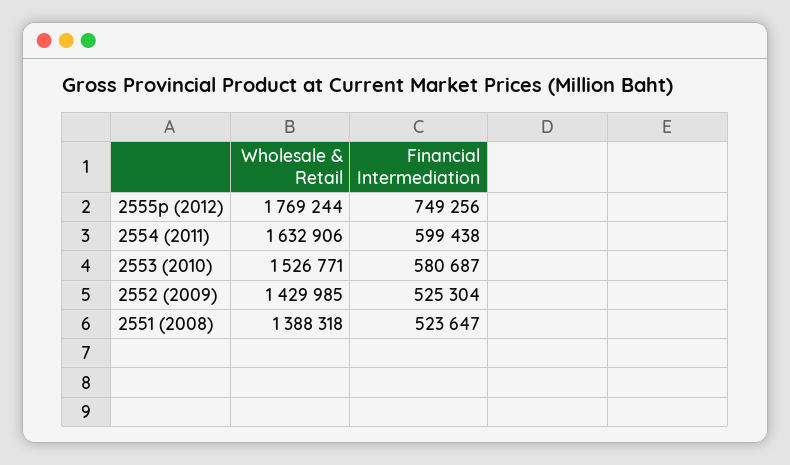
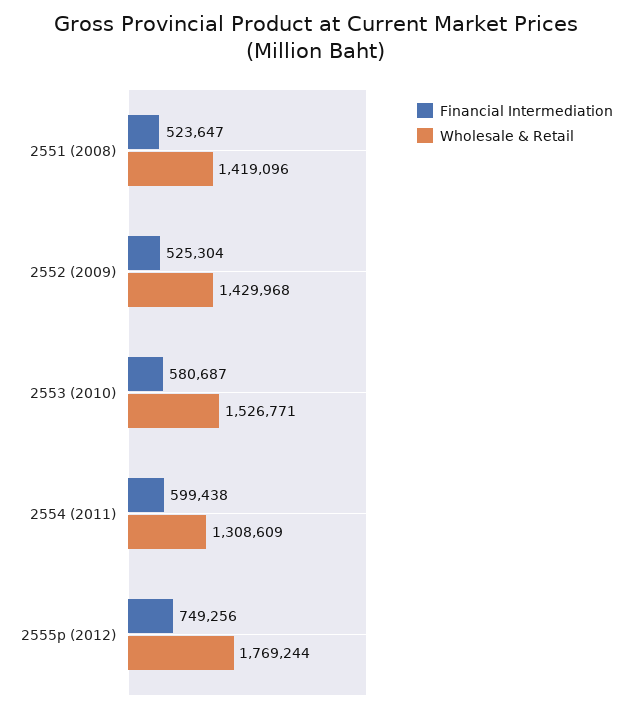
Wholesale & Retail, 2554 (2011): 1632906 -> 1308609
Wholesale & Retail, 2552 (2009): 1429985 -> 1429968
Wholesale & Retail, 2551 (2008): 1388318 -> 1419096

